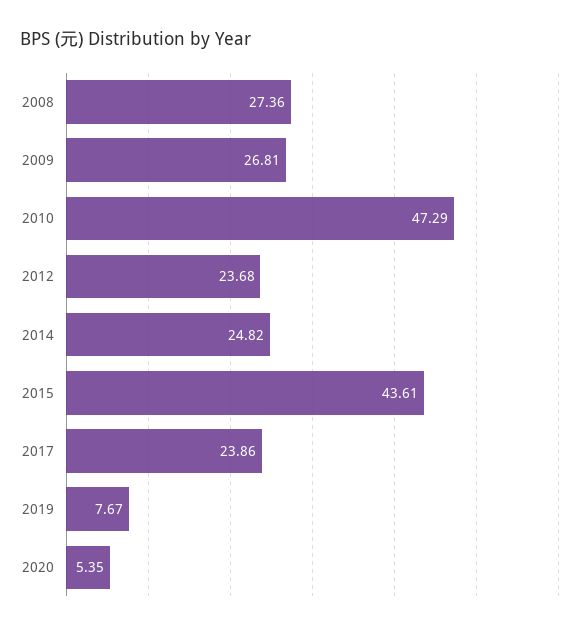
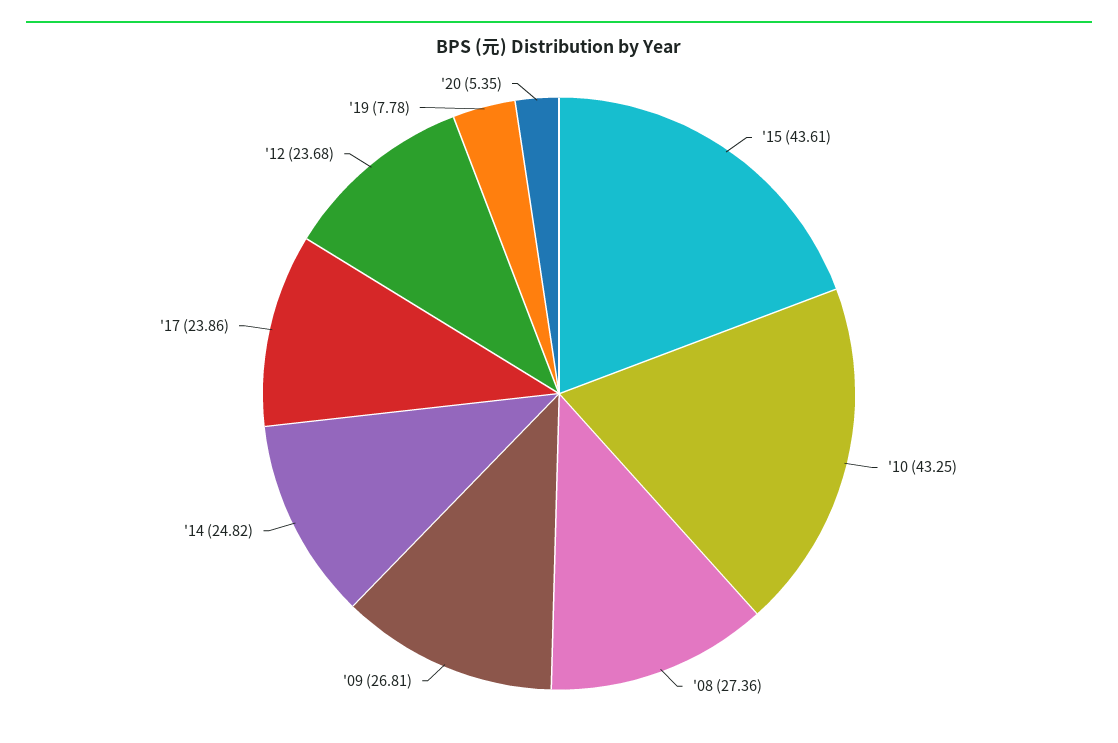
2010: 47.29 -> 43.25
2019: 7.67 -> 7.78

